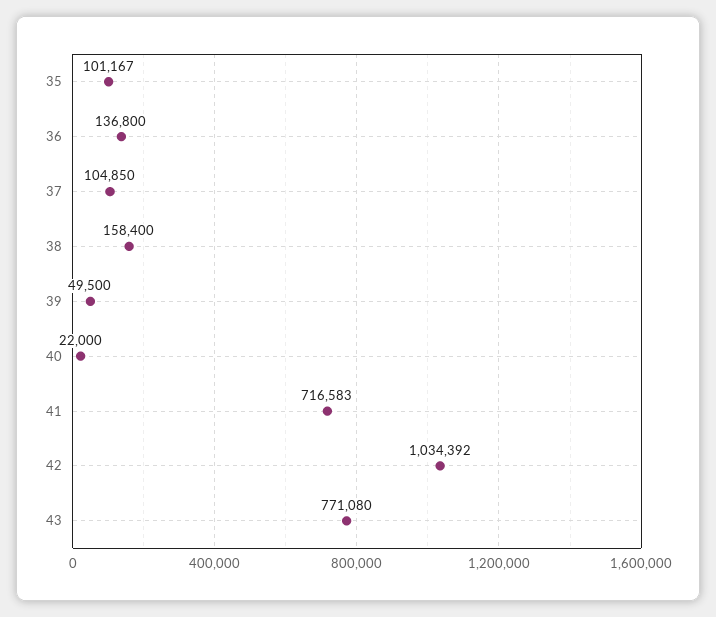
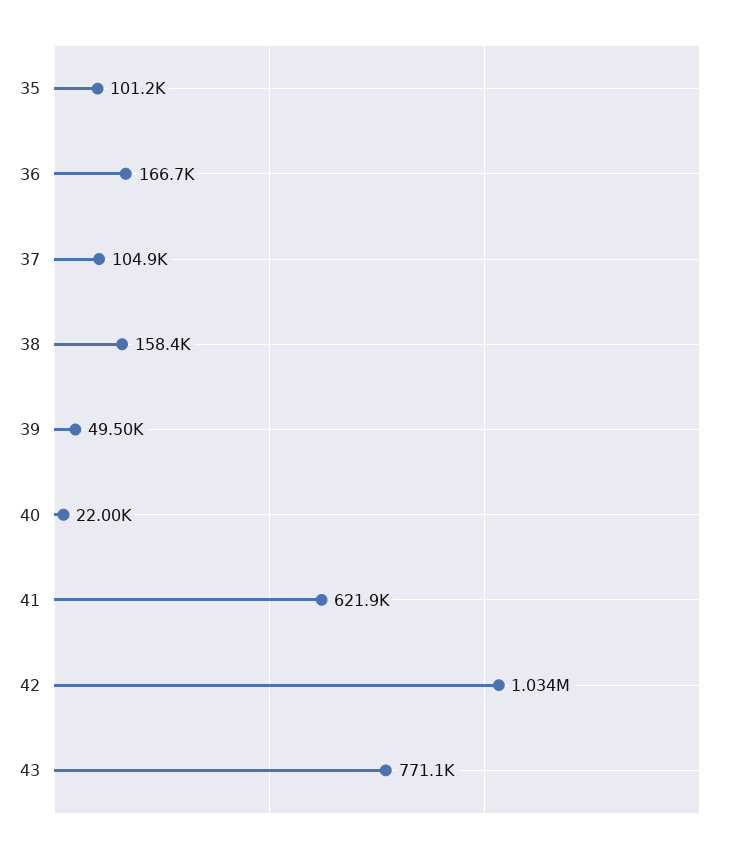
36: 136800 -> 166700
41: 716583 -> 621900

